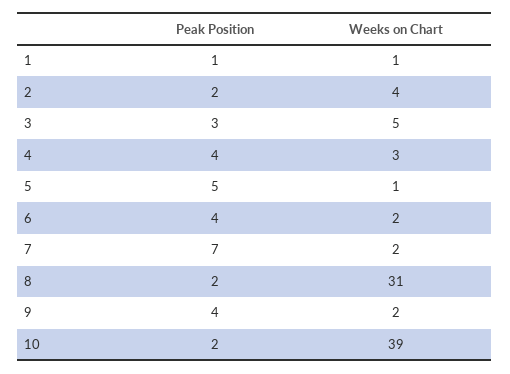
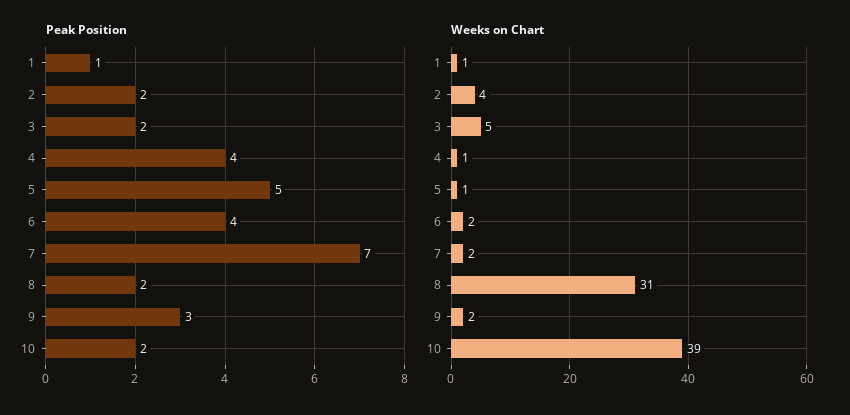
Peak Position, 3: 3 -> 2
Weeks on Chart, 4: 3 -> 1
Peak Position, 9: 4 -> 3

